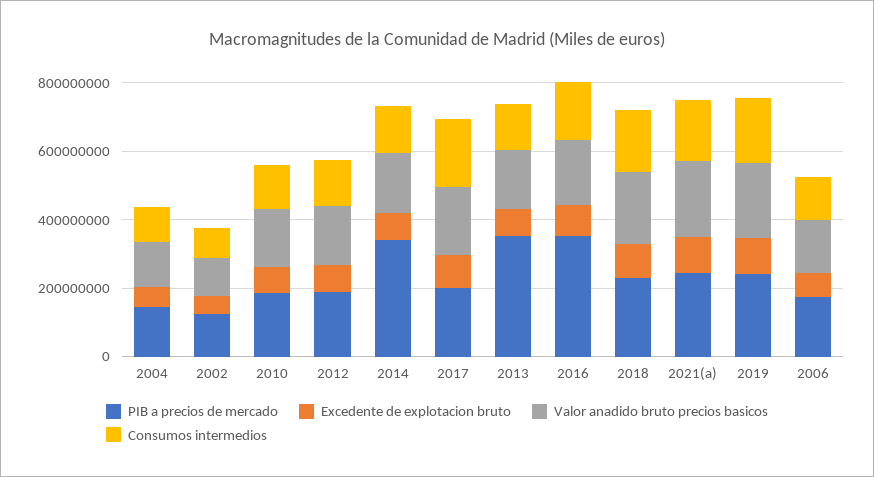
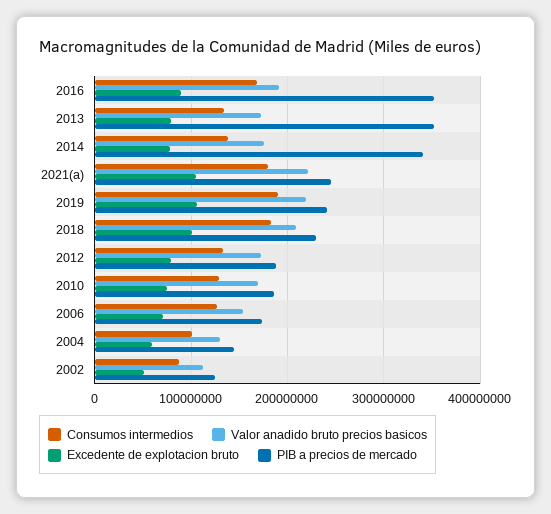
PIB a precios de mercado, 2017: 200000000 -> none
Excedente de explotacion bruto, 2017: 100000000 -> none
Valor anadido bruto precios basicos, 2017: 200000000 -> none
Consumos intermedios, 2017: 200000000 -> none

